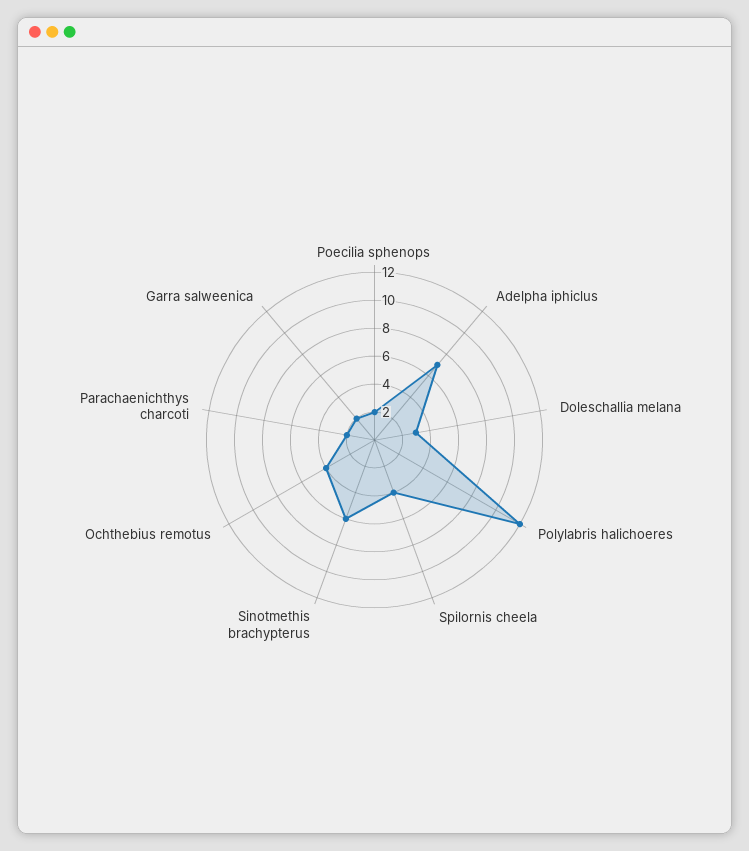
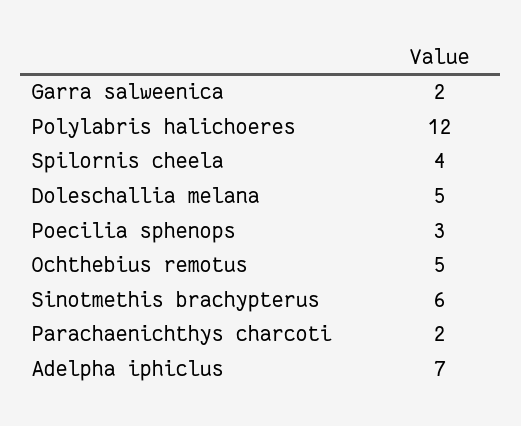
Poecilia sphenops: 2 -> 3
Doleschallia melana: 3 -> 5
Ochthebius remotus: 4 -> 5

